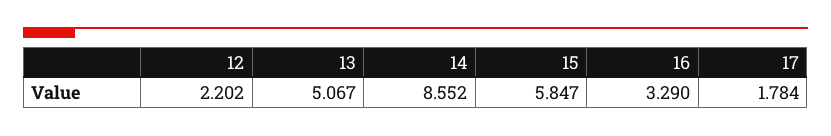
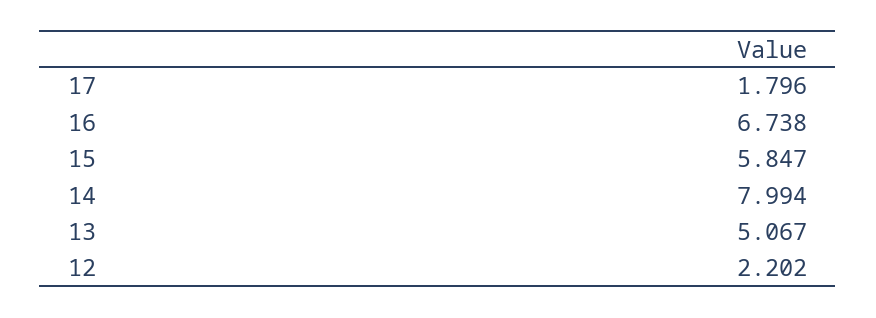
14: 8.552 -> 7.994
16: 3.29 -> 6.738
17: 1.784 -> 1.796

